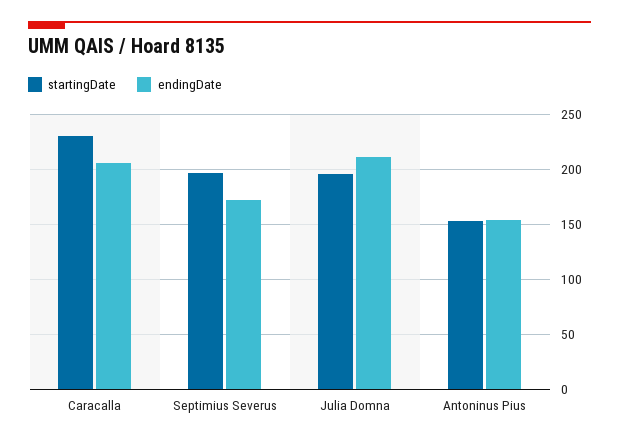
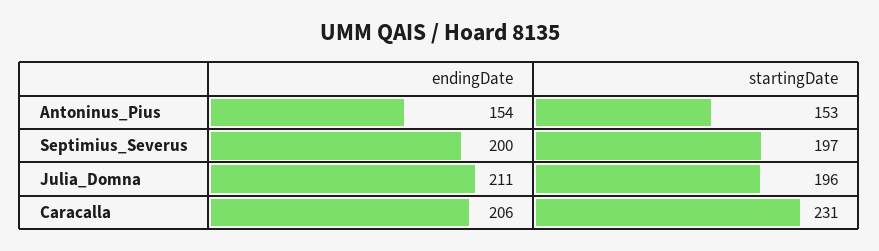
endingDate, Septimius Severus: 170 -> 200

